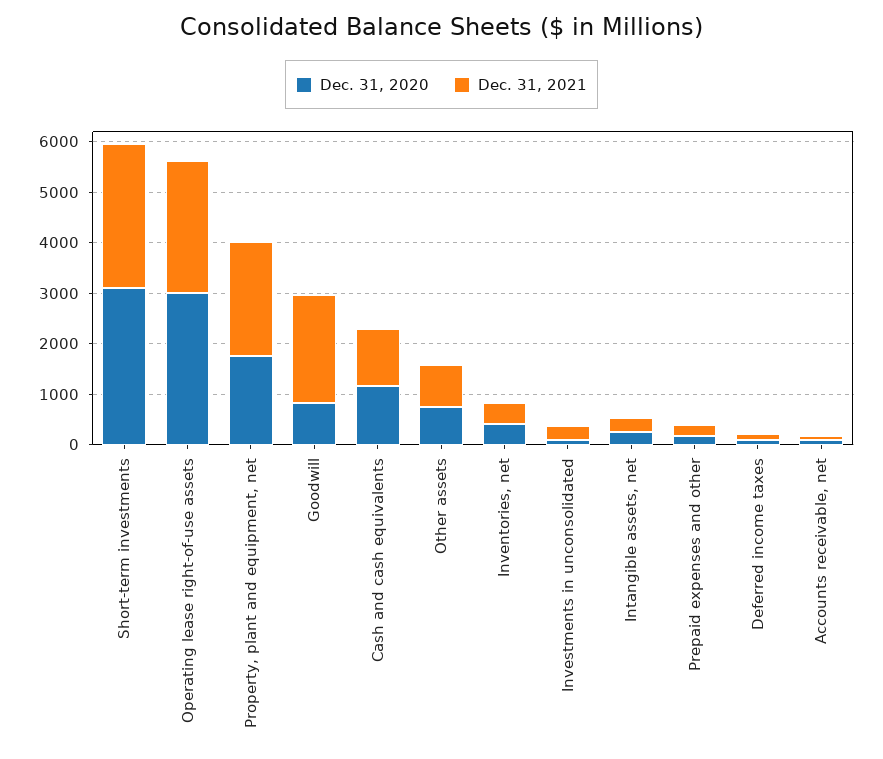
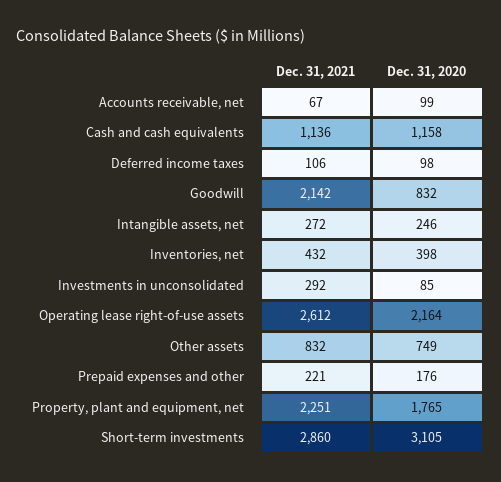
Dec. 31, 2020, Operating lease right-of-use assets: 3000 -> 2164

